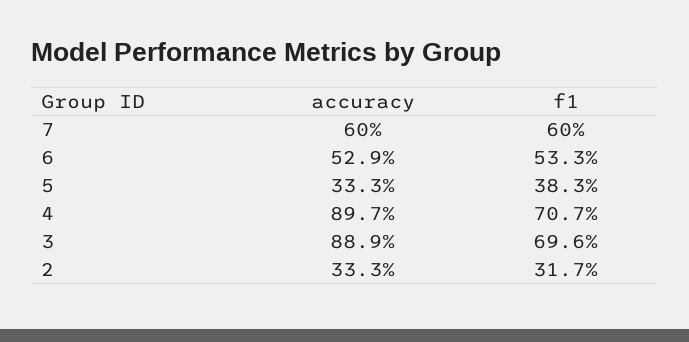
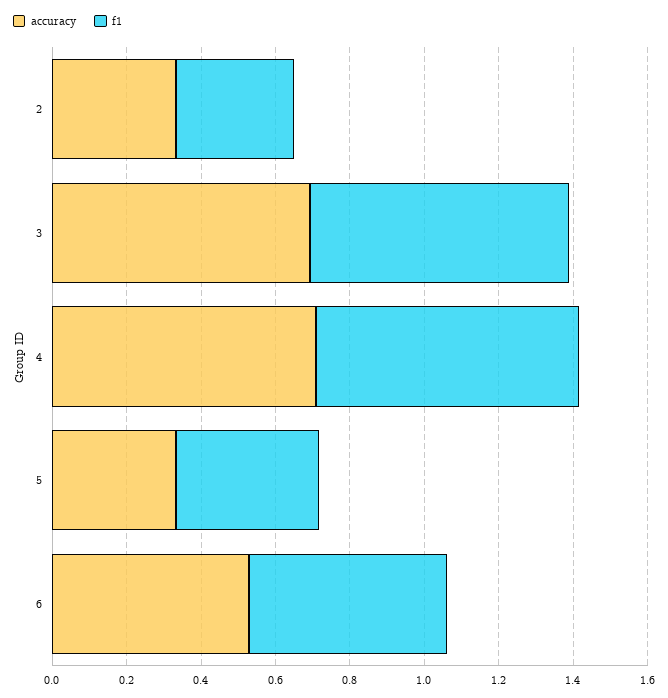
accuracy, 7: 0.6 -> none
f1, 7: 0.6 -> none
accuracy, 4: 0.897 -> 0.7
accuracy, 3: 0.889 -> 0.7

